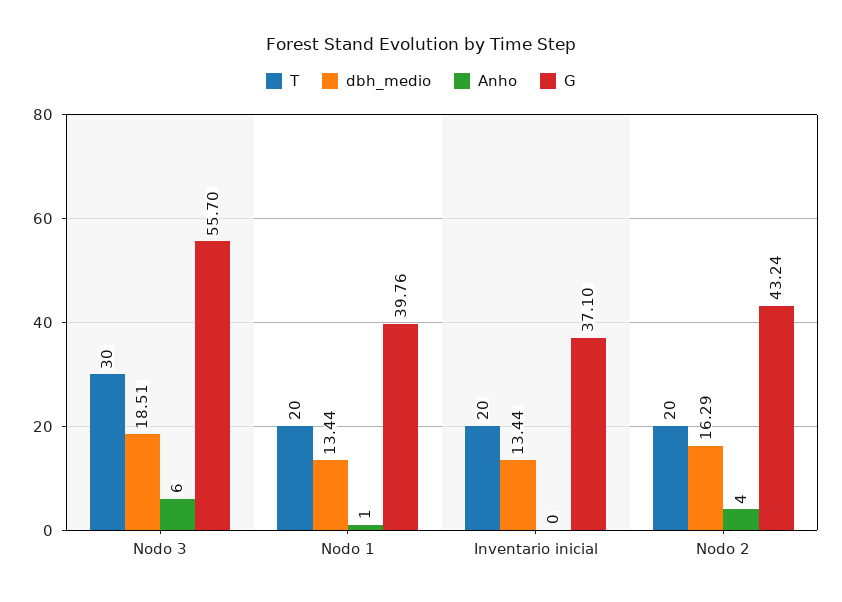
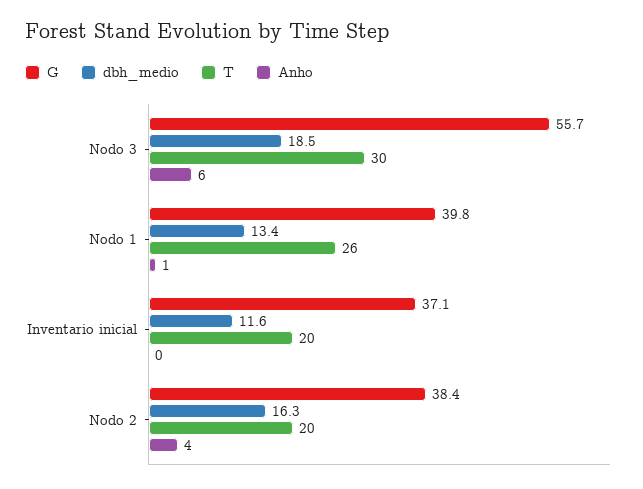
T, Nodo 1: 20 -> 26
dbh_medio, Inventario inicial: 13.44 -> 11.6
G, Nodo 2: 43.24 -> 38.4

